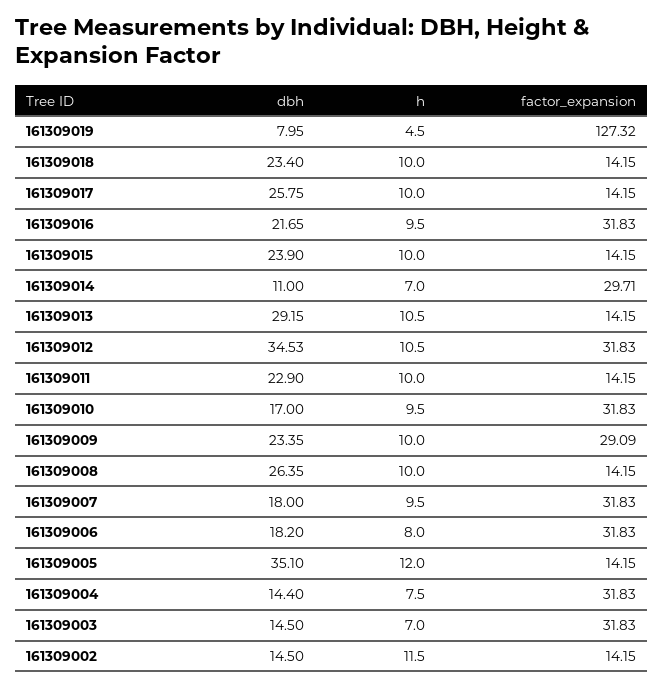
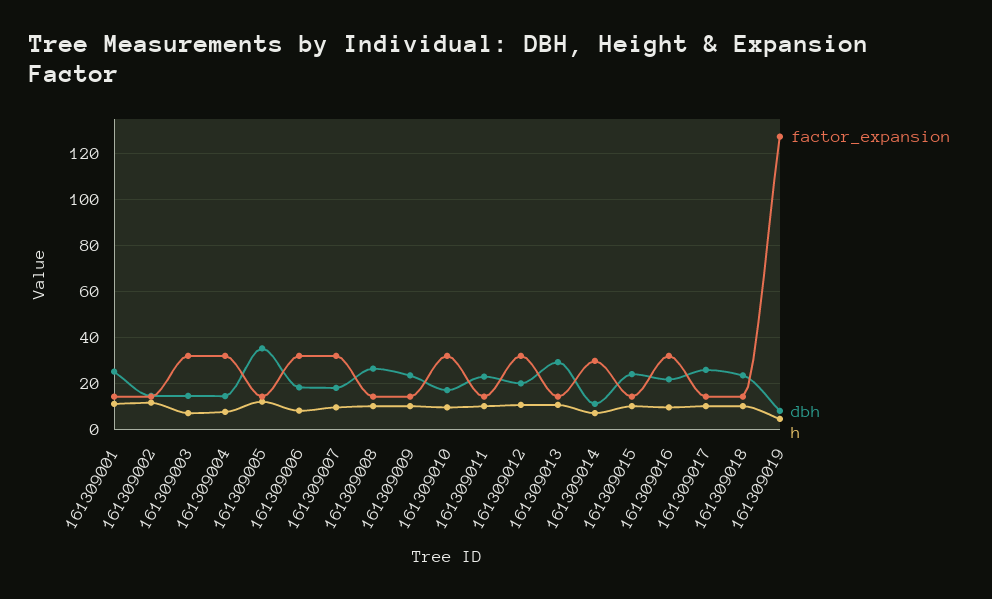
dbh, 161309012: 34.53 -> 20
factor_expansion, 161309009: 29.09 -> 15
factor_expansion, 161309001: none -> 15
dbh, 161309001: none -> 25
h, 161309001: none -> 10

